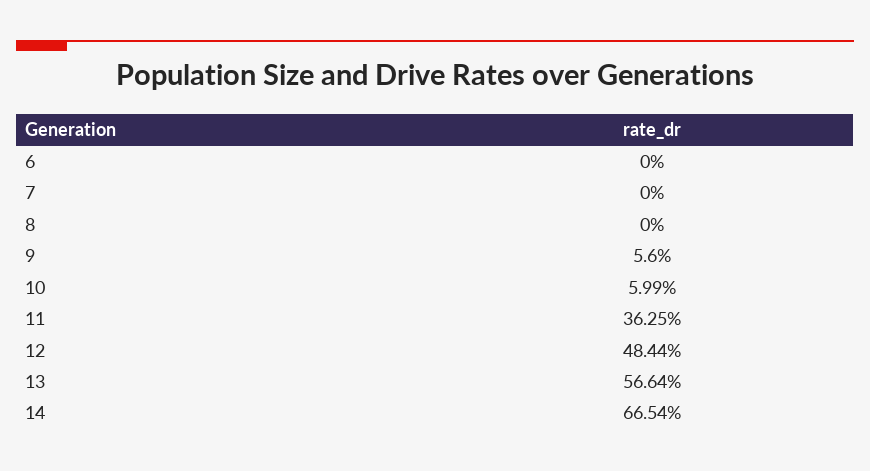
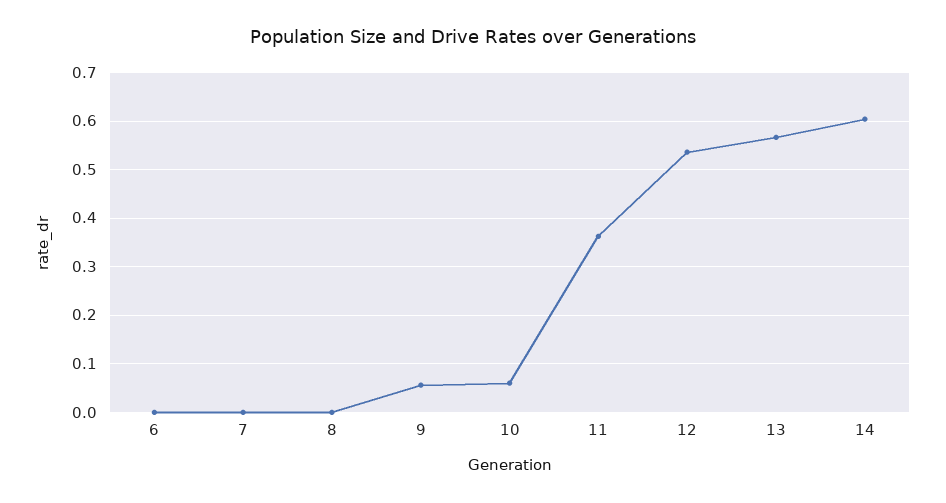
12: 0.4844 -> 0.54
14: 0.6654 -> 0.6

